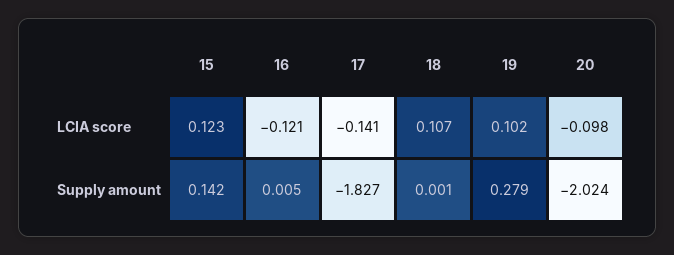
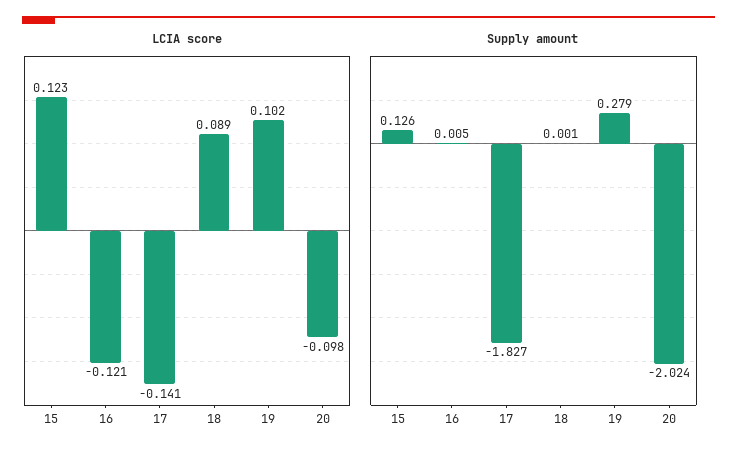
LCIA score, 18: 0.107 -> 0.089
Supply amount, 15: 0.142 -> 0.126

